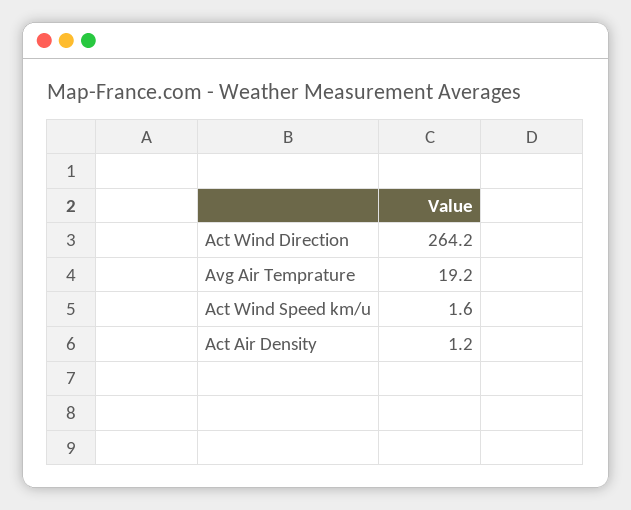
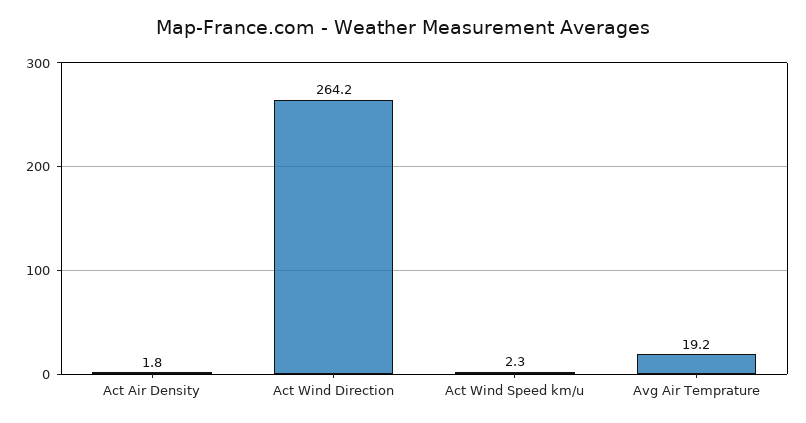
Act Wind Speed km/u: 1.6 -> 2.3
Act Air Density: 1.2 -> 1.8

